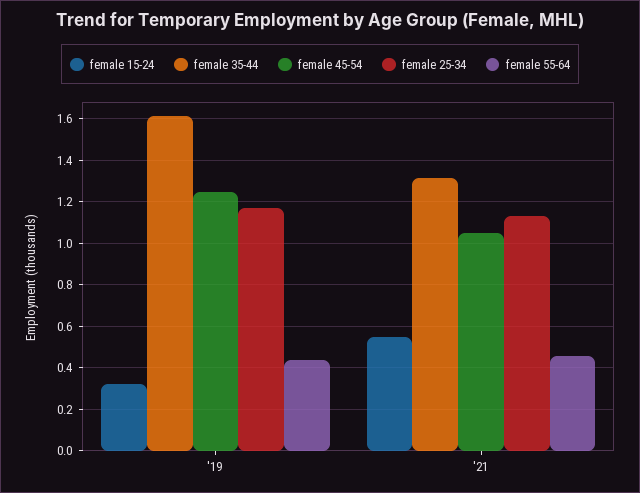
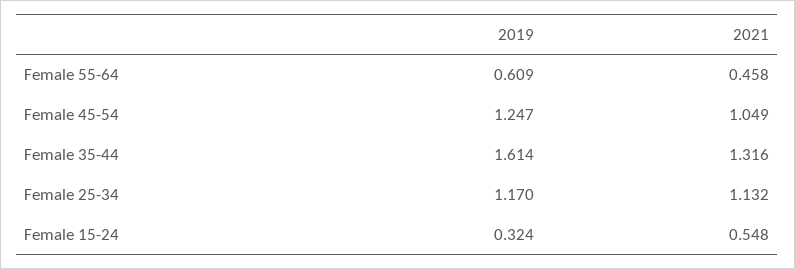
female 55-64, '19: 0.45 -> 0.609

